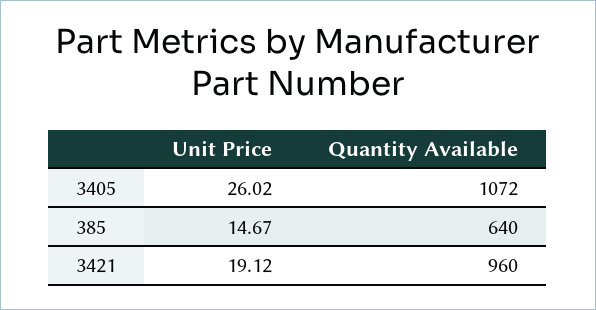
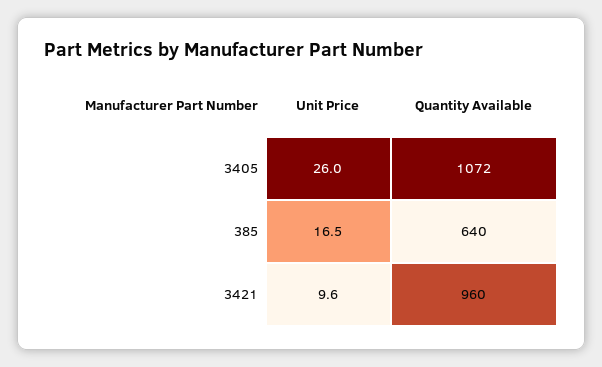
Unit Price, 385: 14.67 -> 16.5
Unit Price, 3421: 19.12 -> 9.6

